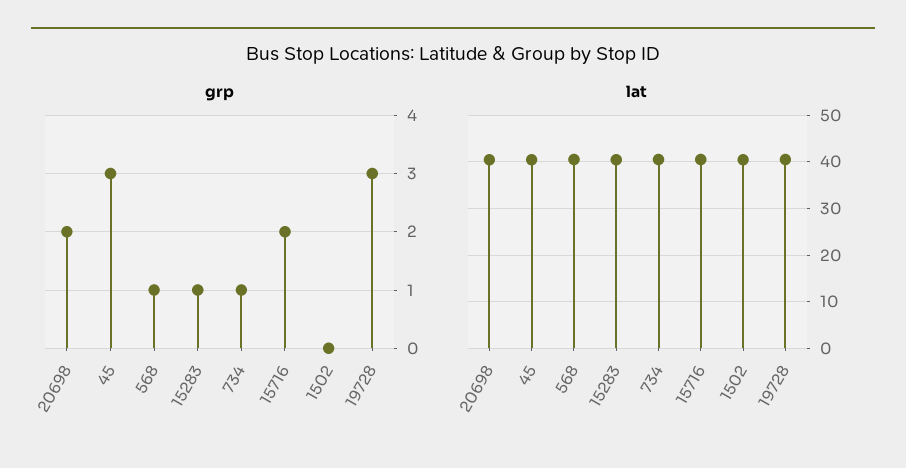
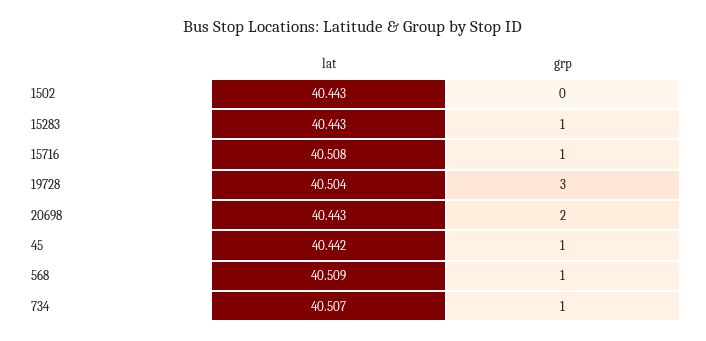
grp, 45: 3 -> 1
grp, 15716: 2 -> 1

